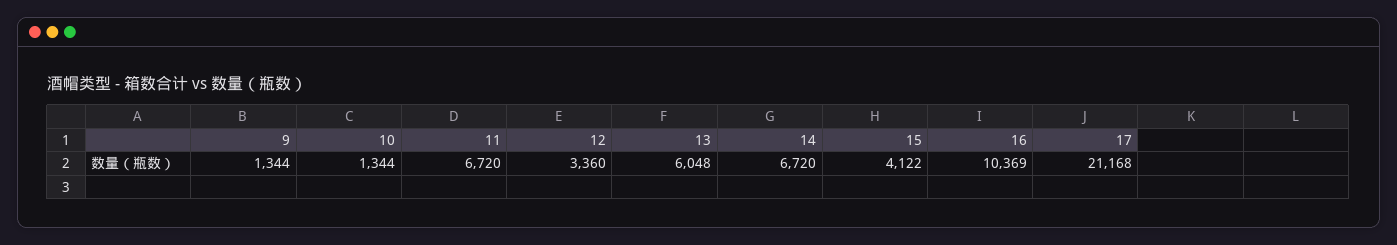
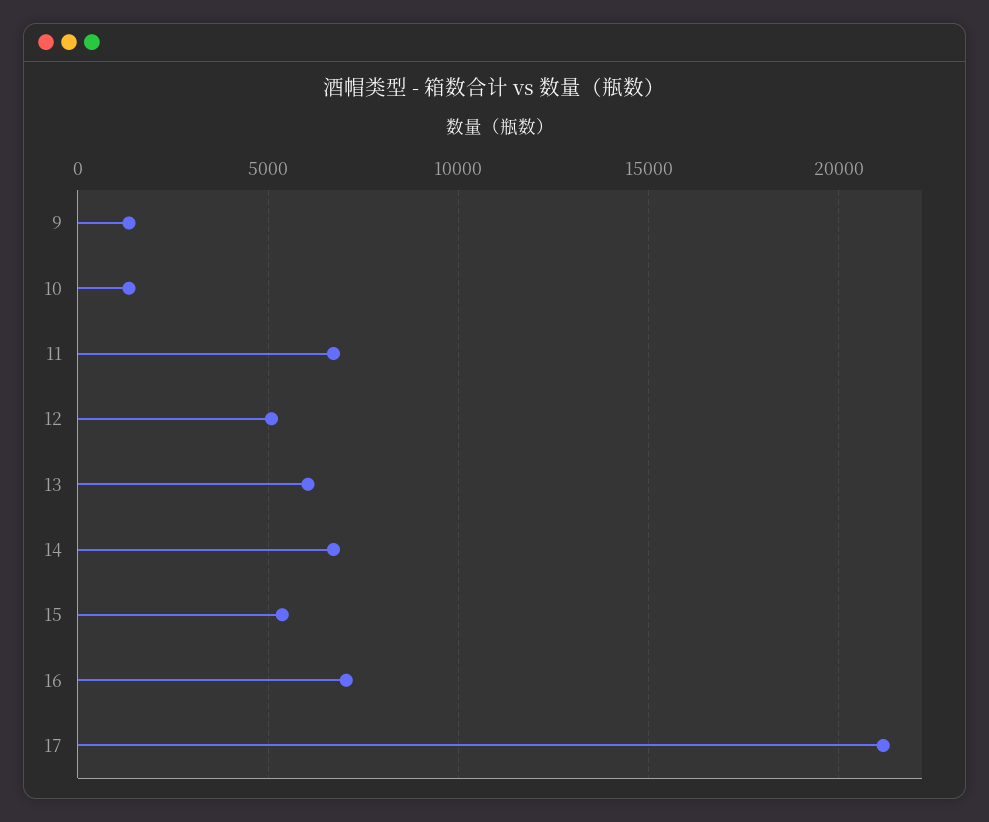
12: 3360 -> 5000
15: 4122 -> 5500
16: 10369 -> 7000

